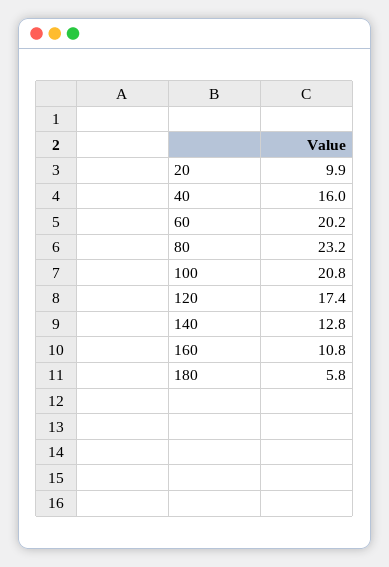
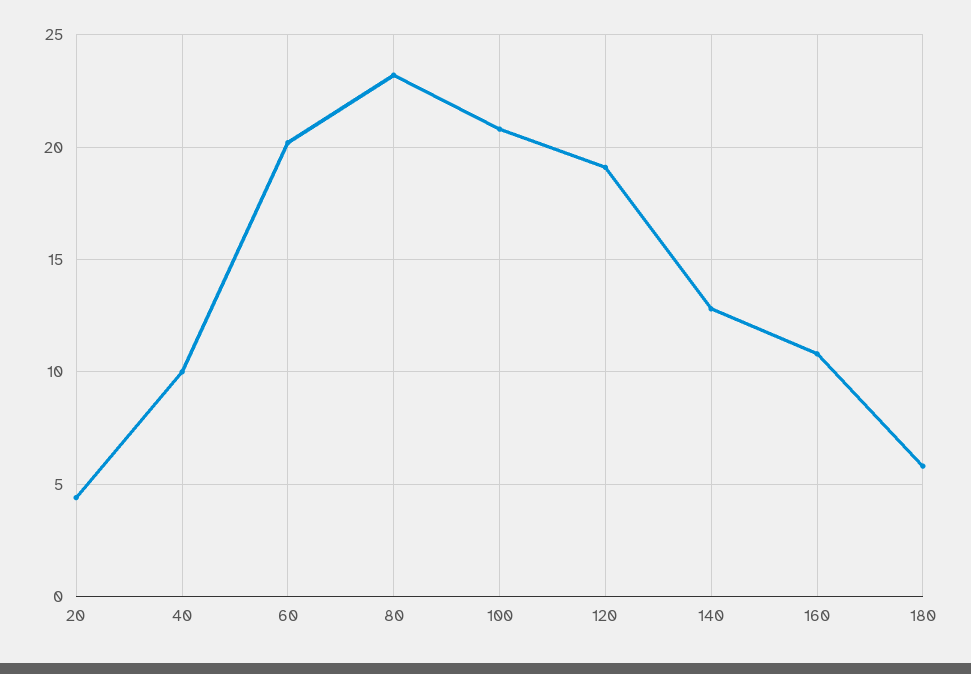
20: 9.9 -> 4.5
40: 16 -> 10
120: 17.4 -> 19

